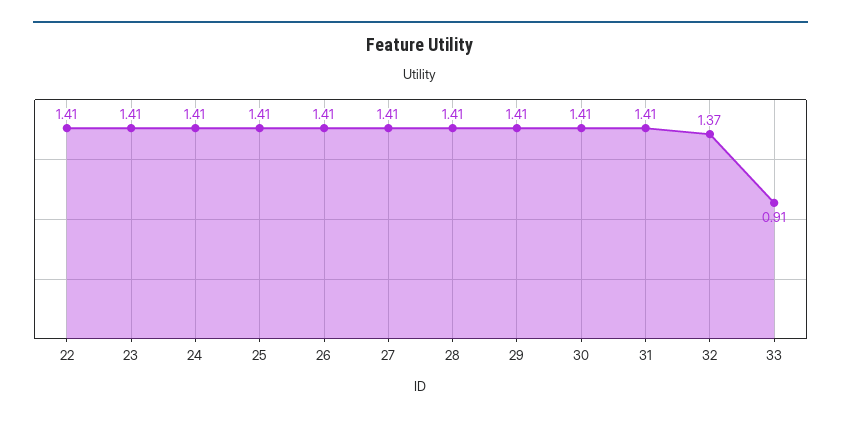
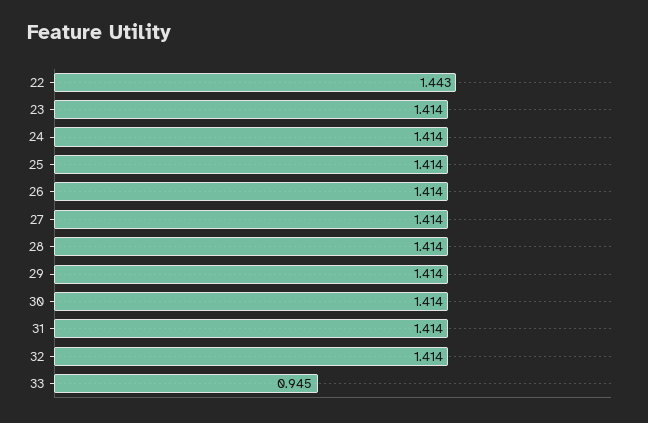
22: 1.41 -> 1.443
32: 1.37 -> 1.414
33: 0.91 -> 0.945

